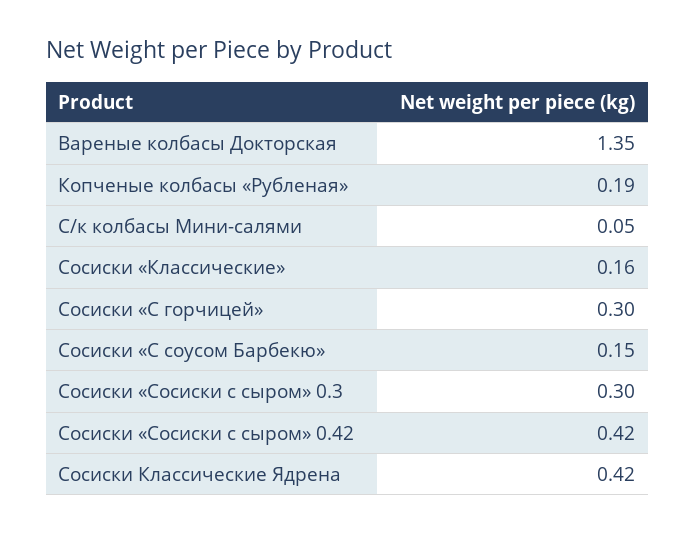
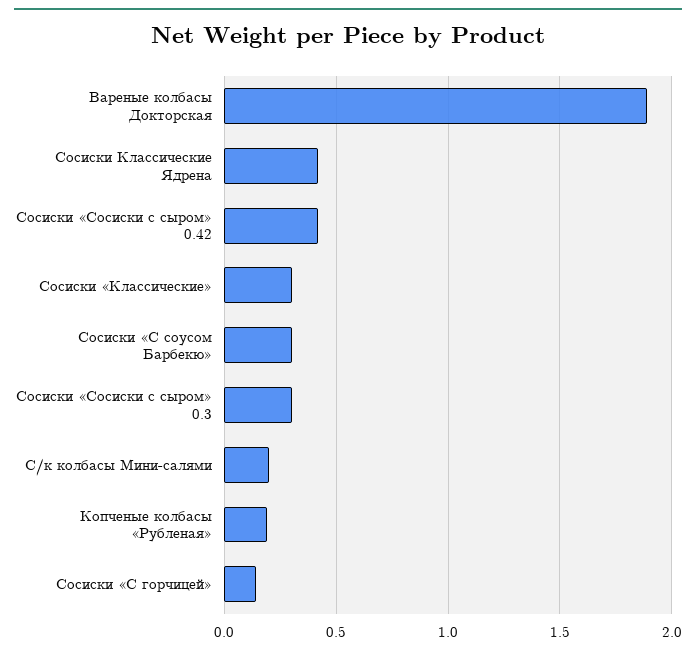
Вареные колбасы Докторская: 1.35 -> 1.9
С/к колбасы Мини-салями: 0.05 -> 0.2
Сосиски «Классические»: 0.16 -> 0.3
Сосиски «С горчицей»: 0.3 -> 0.15
Сосиски «С соусом Барбекю»: 0.15 -> 0.3

